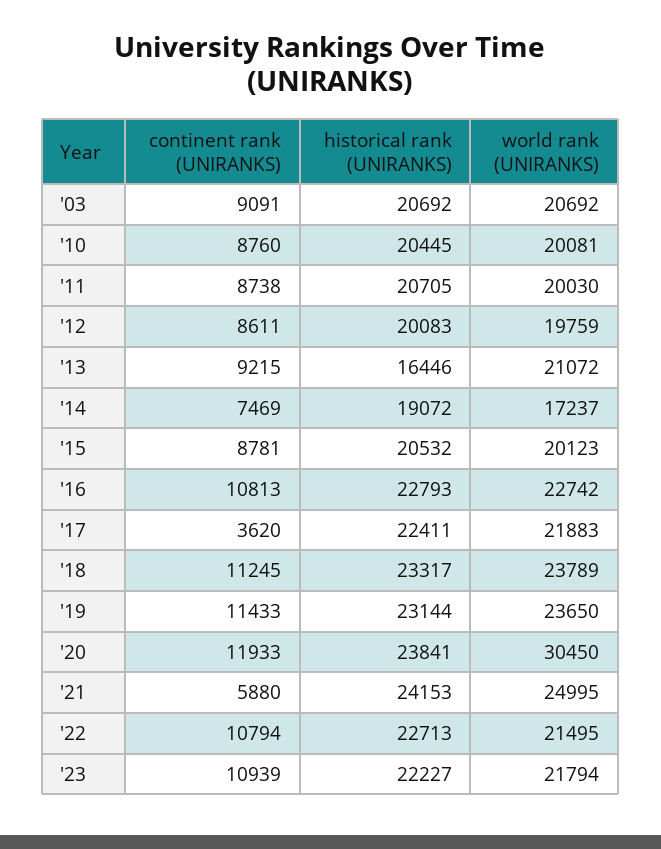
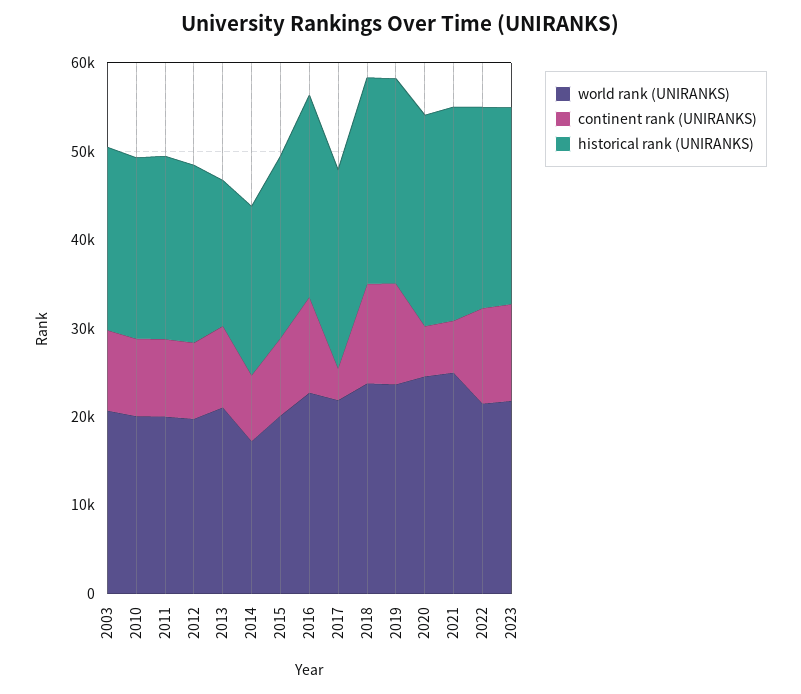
continent rank (UNIRANKS), '20: 11933 -> 6000
world rank (UNIRANKS), '20: 30450 -> 24000

